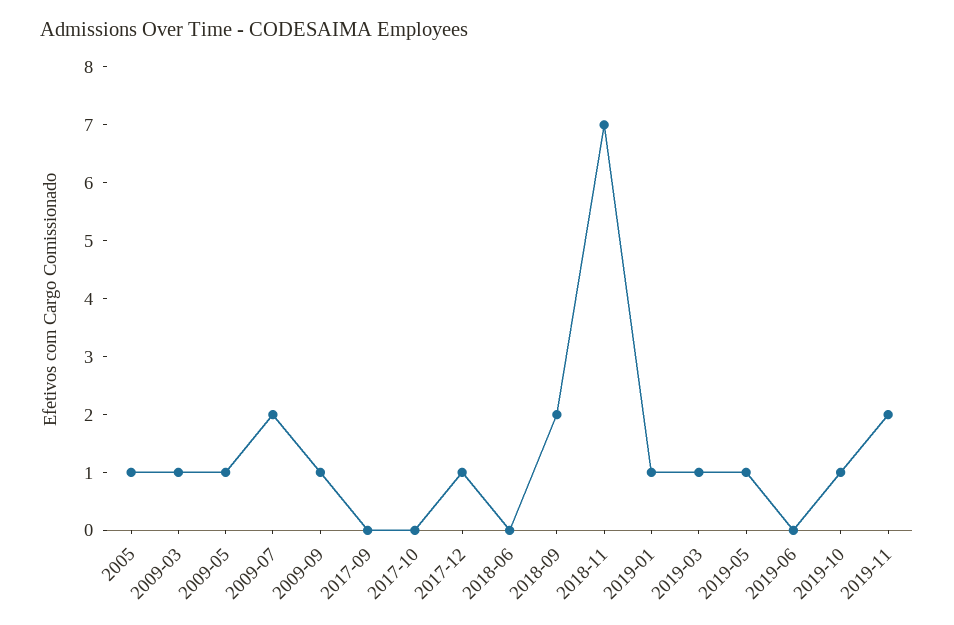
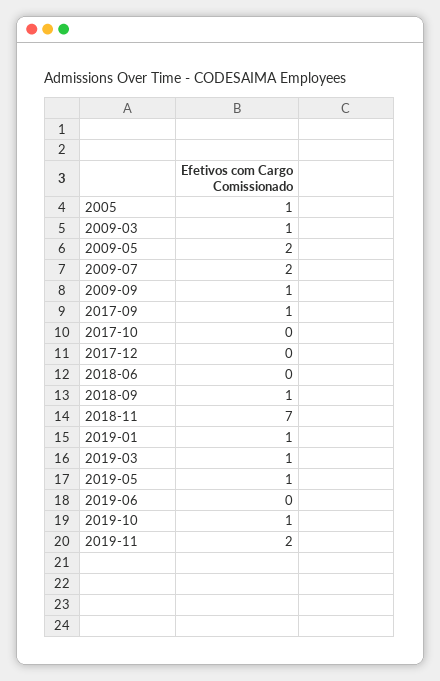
2009-05: 1 -> 2
2017-09: 0 -> 1
2017-12: 1 -> 0
2018-09: 2 -> 1

